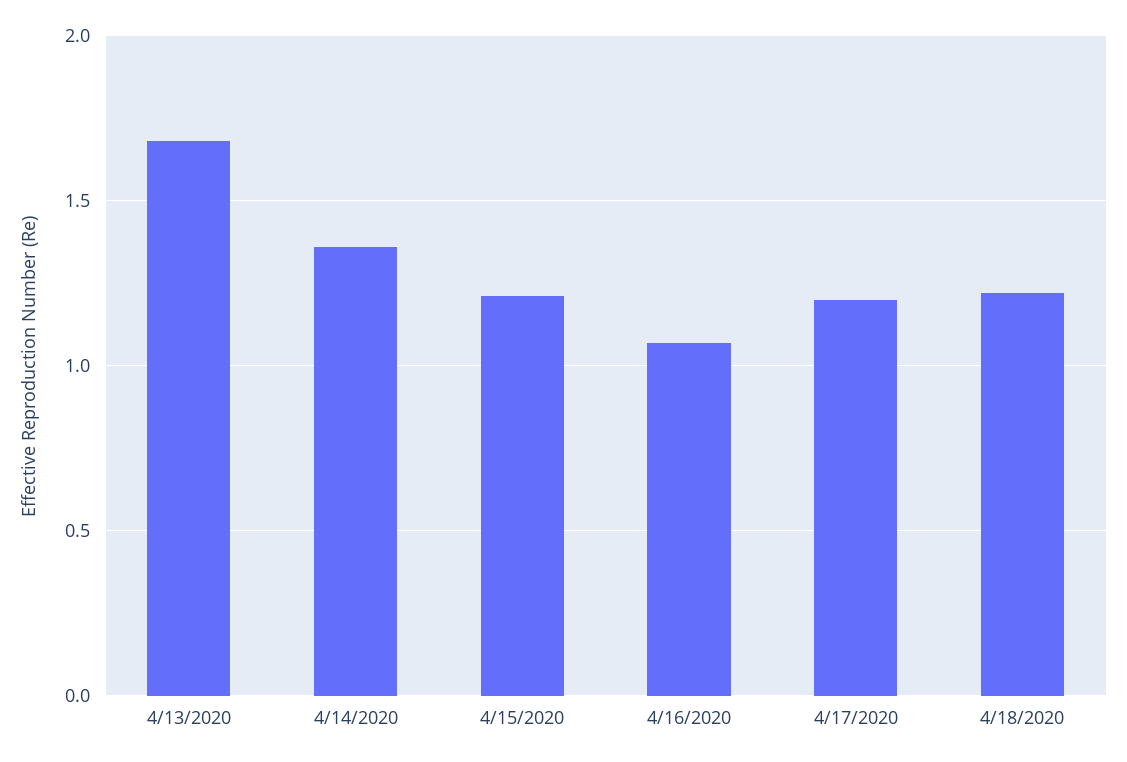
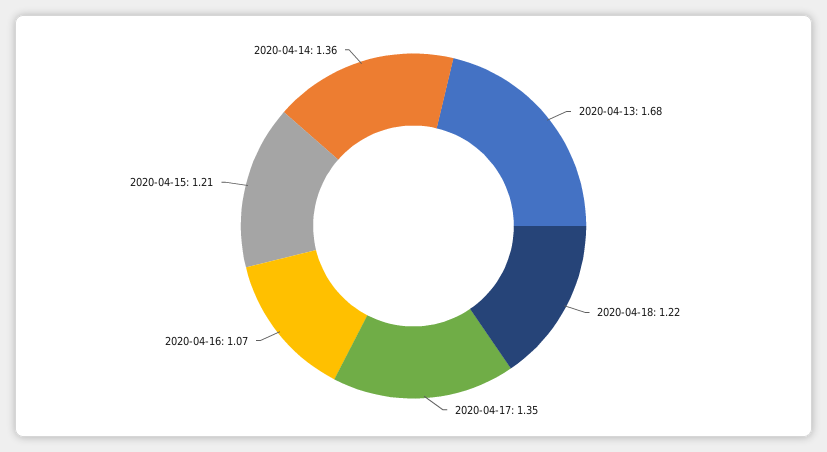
4/17/2020: 1.2 -> 1.35

